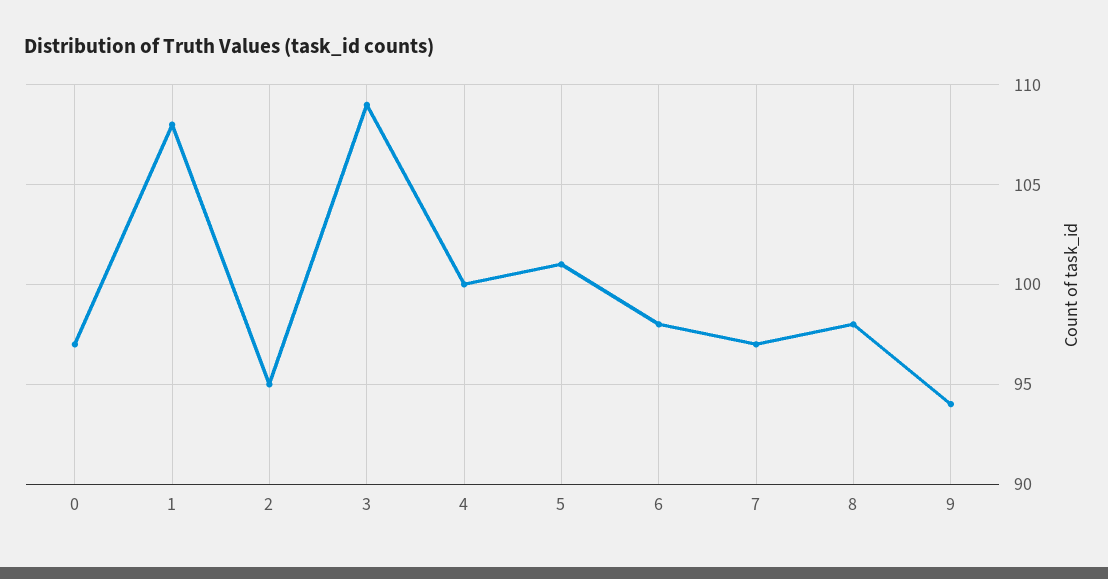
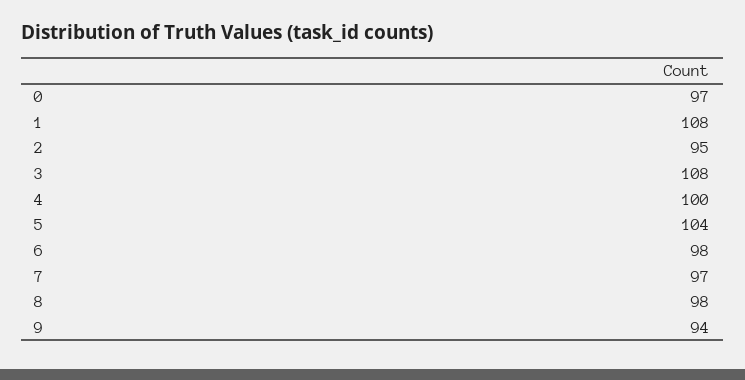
3: 109 -> 108
5: 101 -> 104

